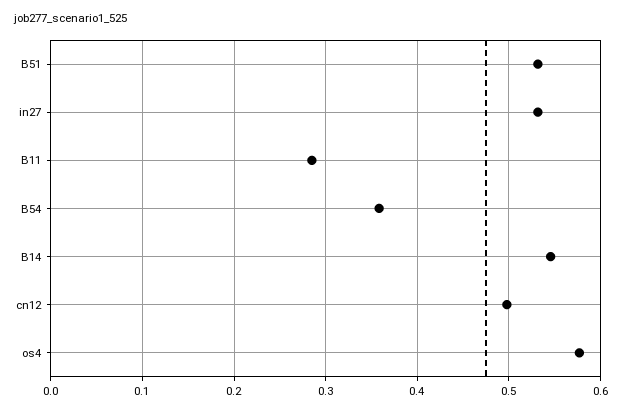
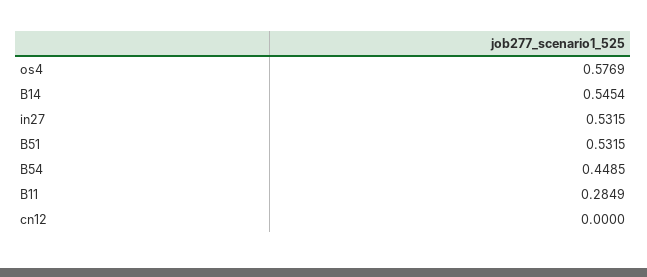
B54: 0.36 -> 0.4485
cn12: 0.5 -> 0

